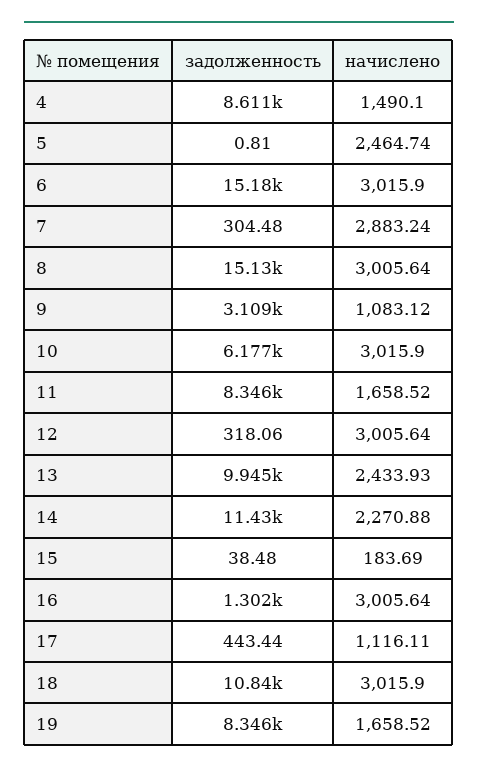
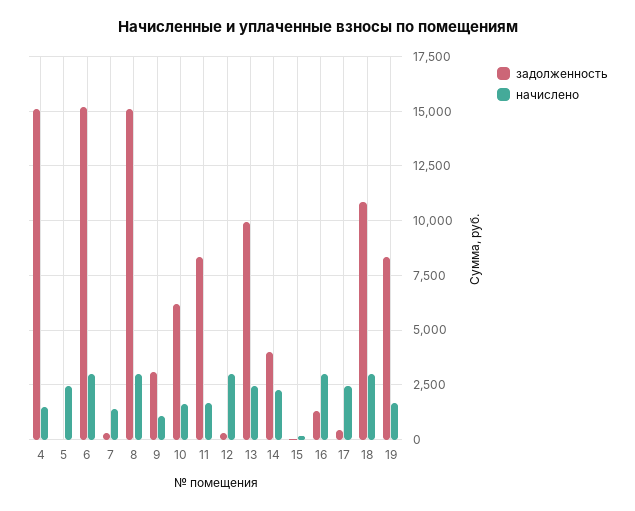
задолженность, 4: 8611 -> 15000
начислено, 7: 2883.24 -> 1500
начислено, 10: 3015.9 -> 1500
задолженность, 14: 11430 -> 4000
начислено, 17: 1116.11 -> 2500

